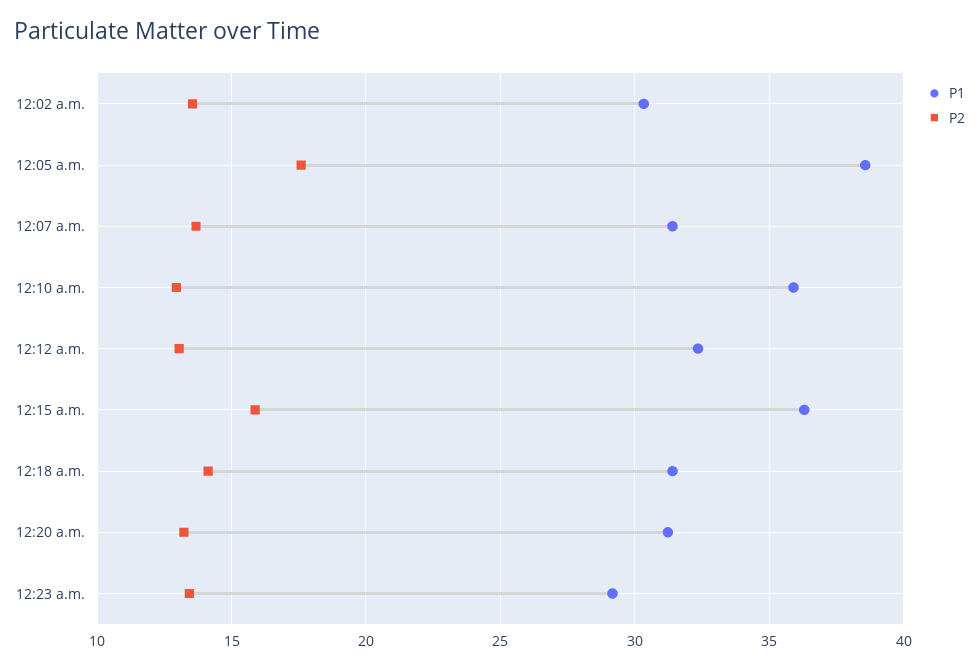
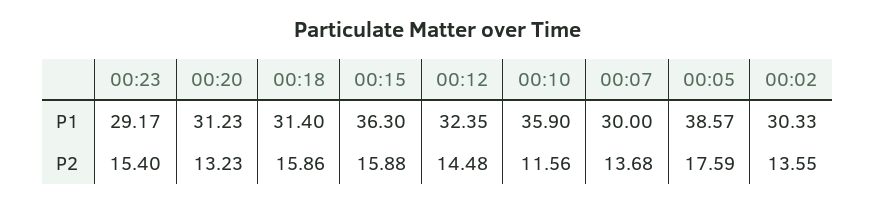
P1, 12:07 a.m.: 31.5 -> 30
P2, 12:10 a.m.: 13 -> 11.56
P2, 12:12 a.m.: 13 -> 14.48
P2, 12:18 a.m.: 14 -> 15.86
P2, 12:23 a.m.: 13.5 -> 15.4

